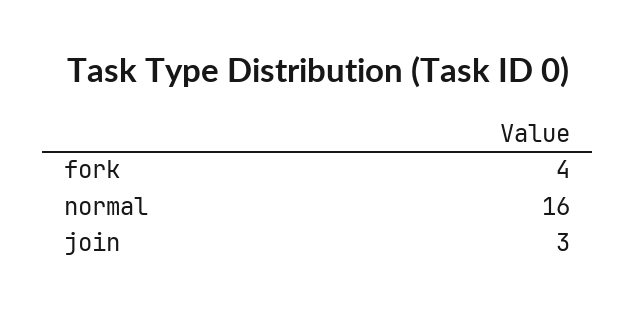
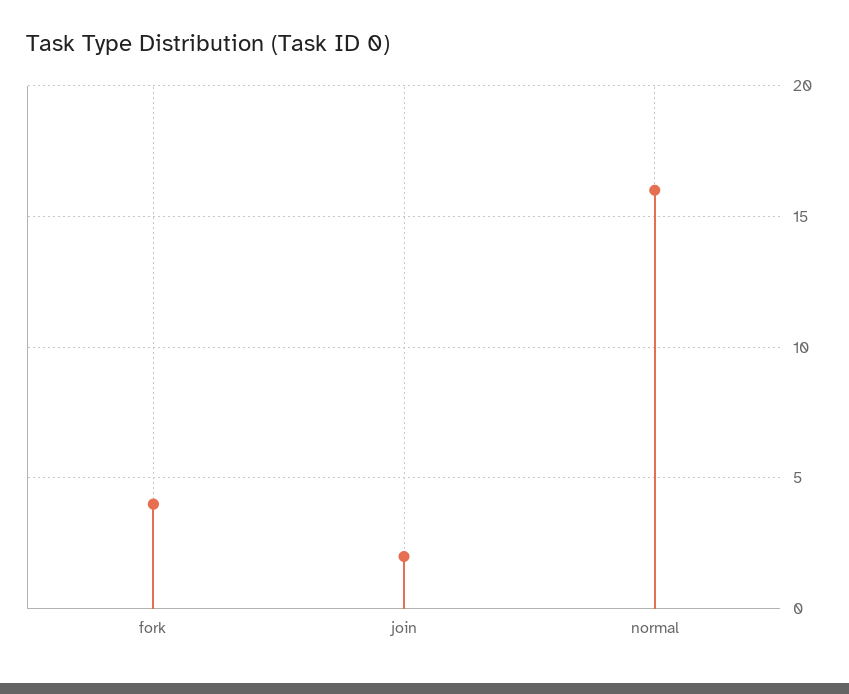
join: 3 -> 2

